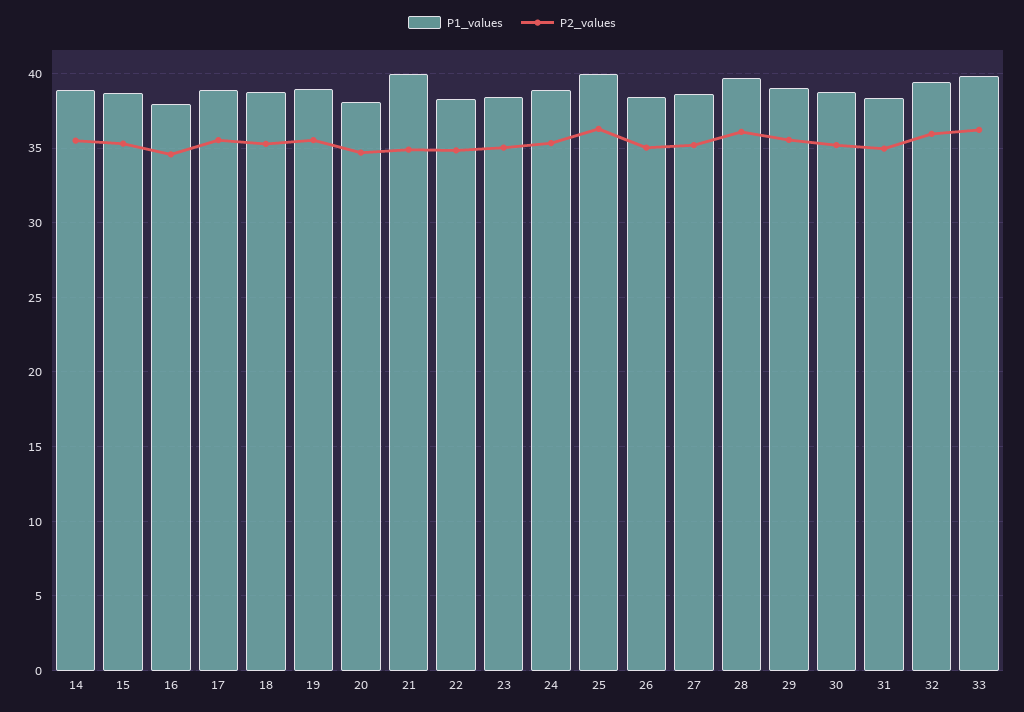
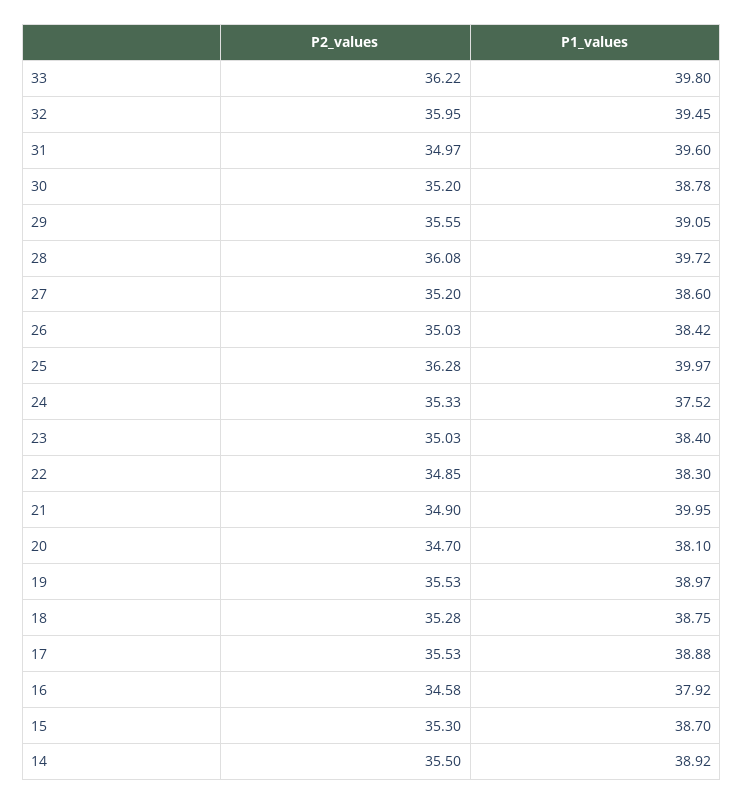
P1_values, 24: 39 -> 37.52
P1_values, 31: 38.5 -> 39.6

